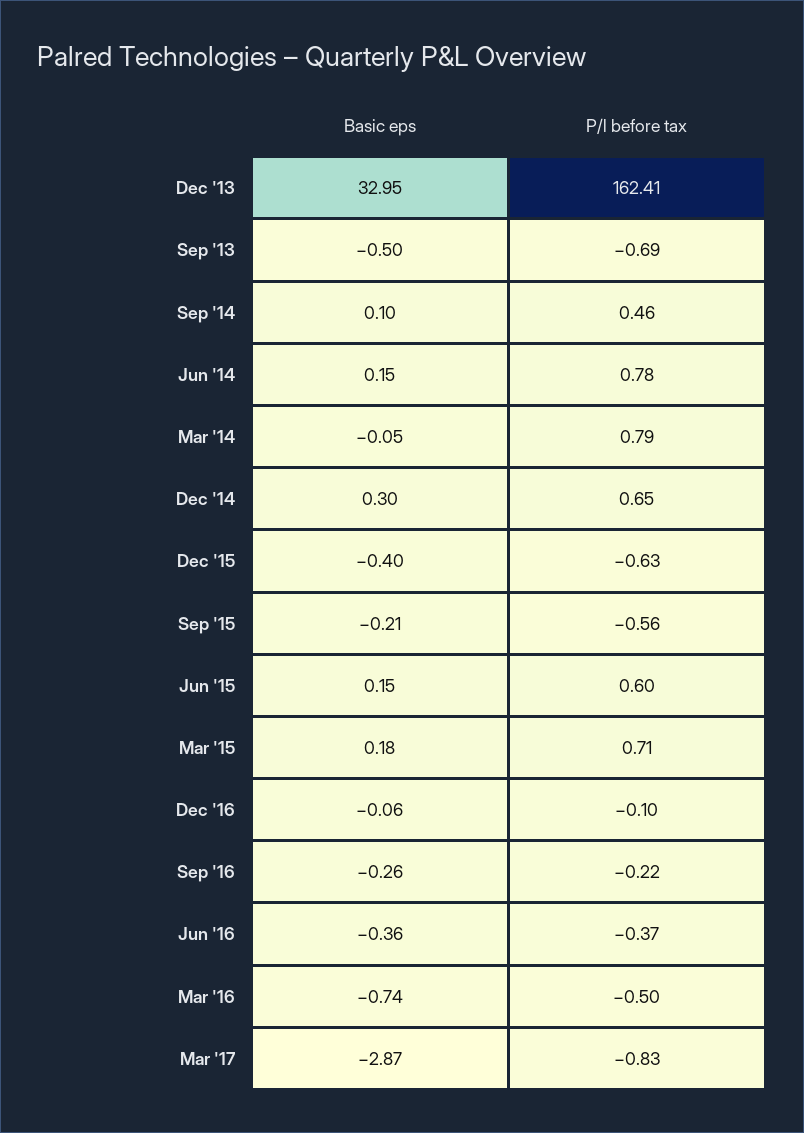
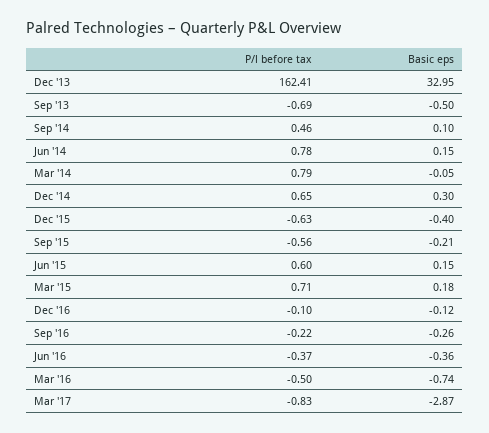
Basic eps, Dec '16: -0.06 -> -0.12

